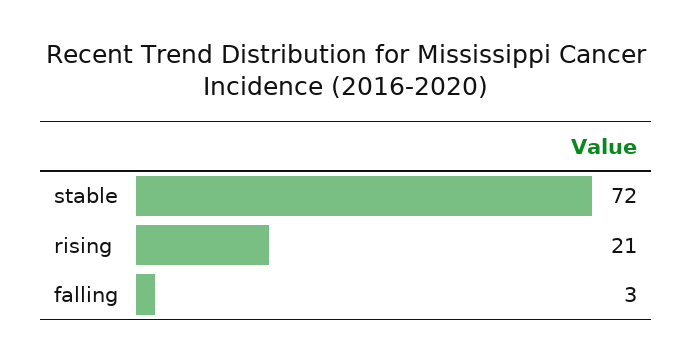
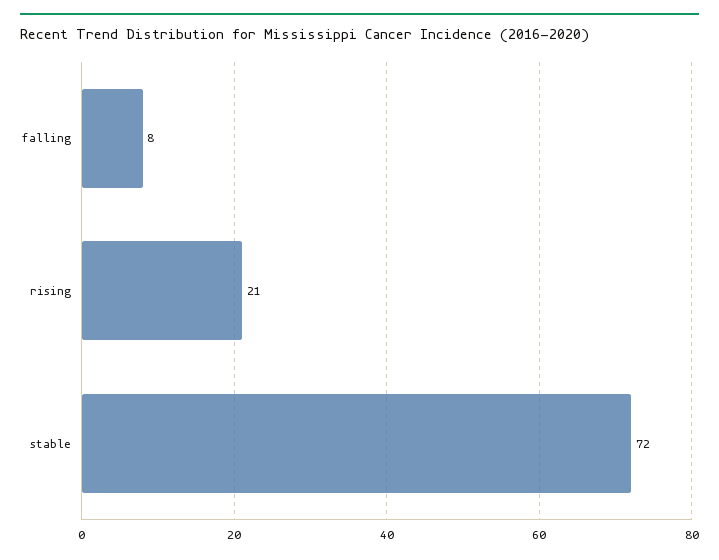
falling: 3 -> 8

